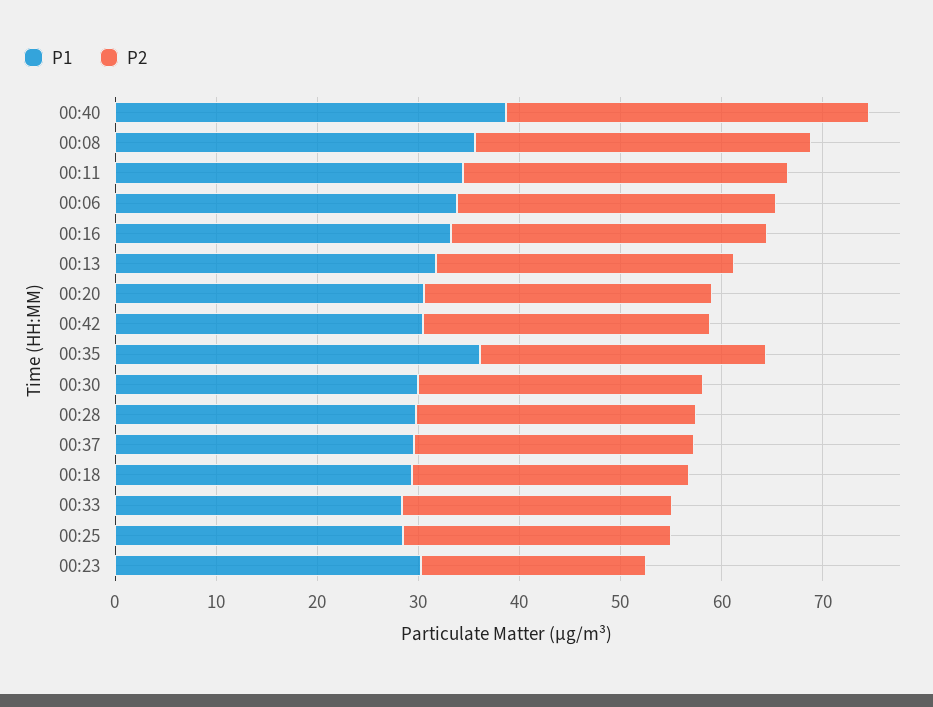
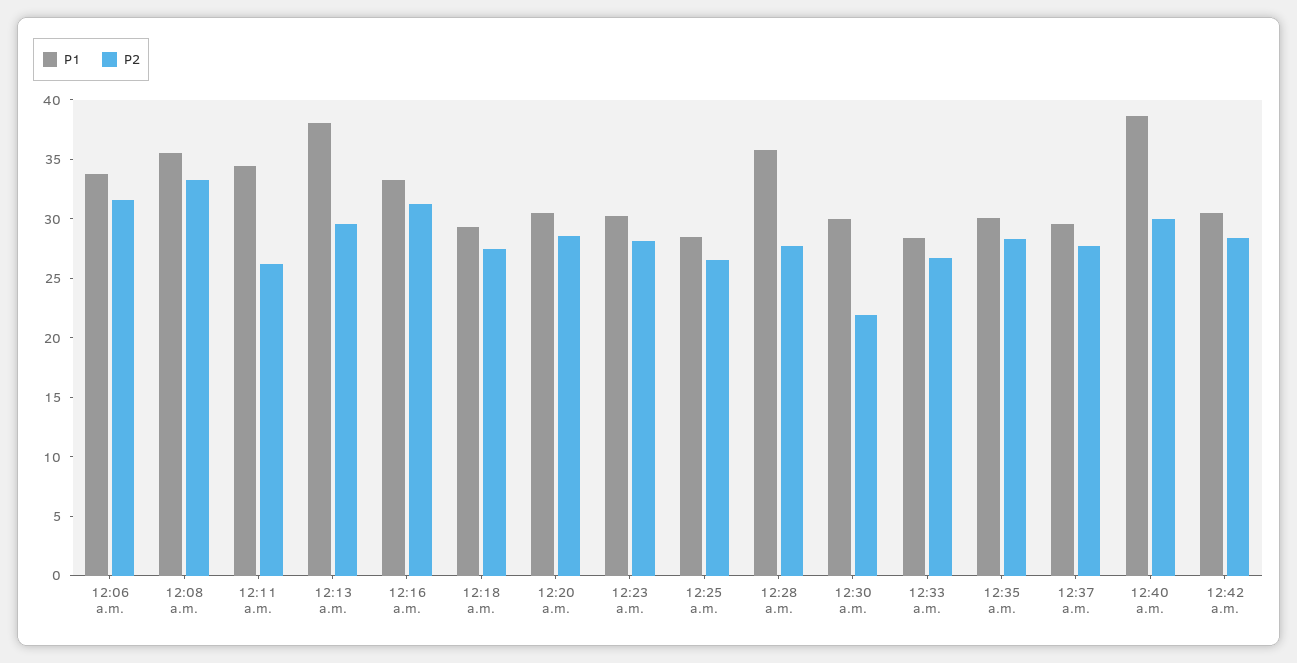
P2, 00:40: 36 -> 30
P2, 00:11: 32 -> 26
P1, 00:13: 32 -> 38
P1, 00:35: 36 -> 30
P2, 00:30: 28 -> 22
P1, 00:28: 30 -> 36
P2, 00:23: 22 -> 28

